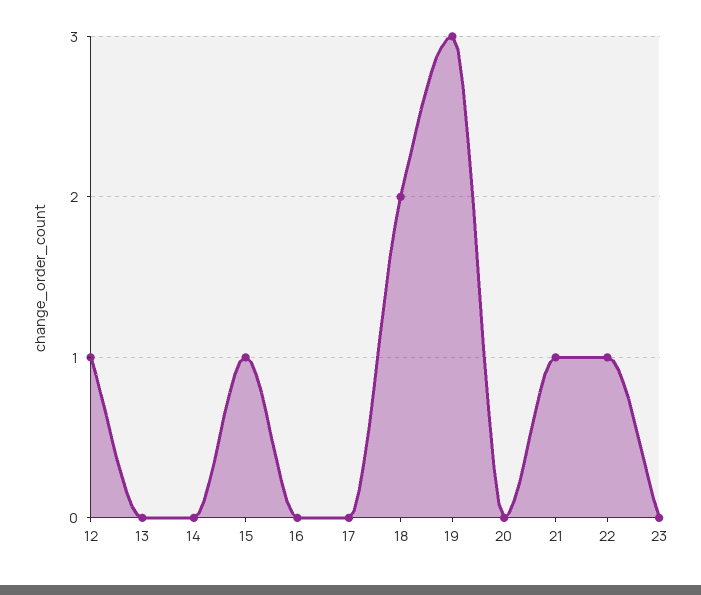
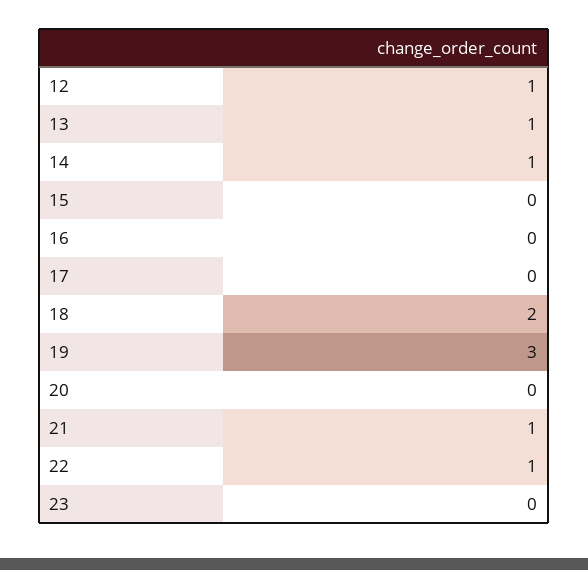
13: 0 -> 1
14: 0 -> 1
15: 1 -> 0

